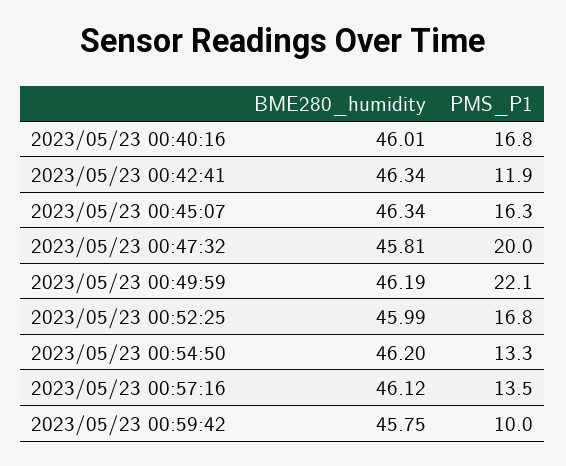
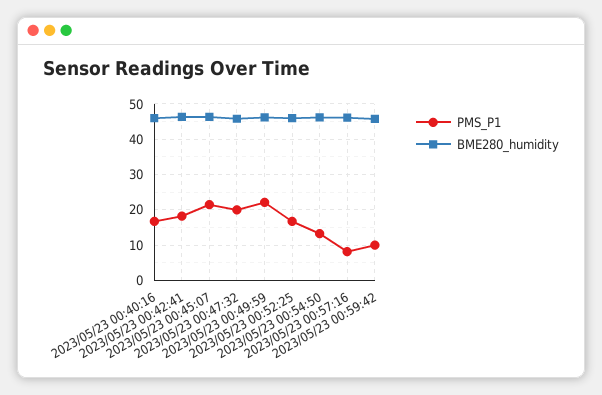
PMS_P1, 2023/05/23 00:42:41: 11.9 -> 18
PMS_P1, 2023/05/23 00:45:07: 16.3 -> 22
PMS_P1, 2023/05/23 00:57:16: 13.5 -> 8

